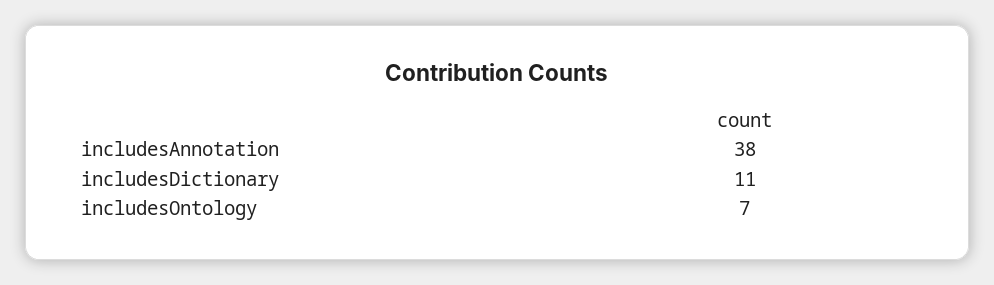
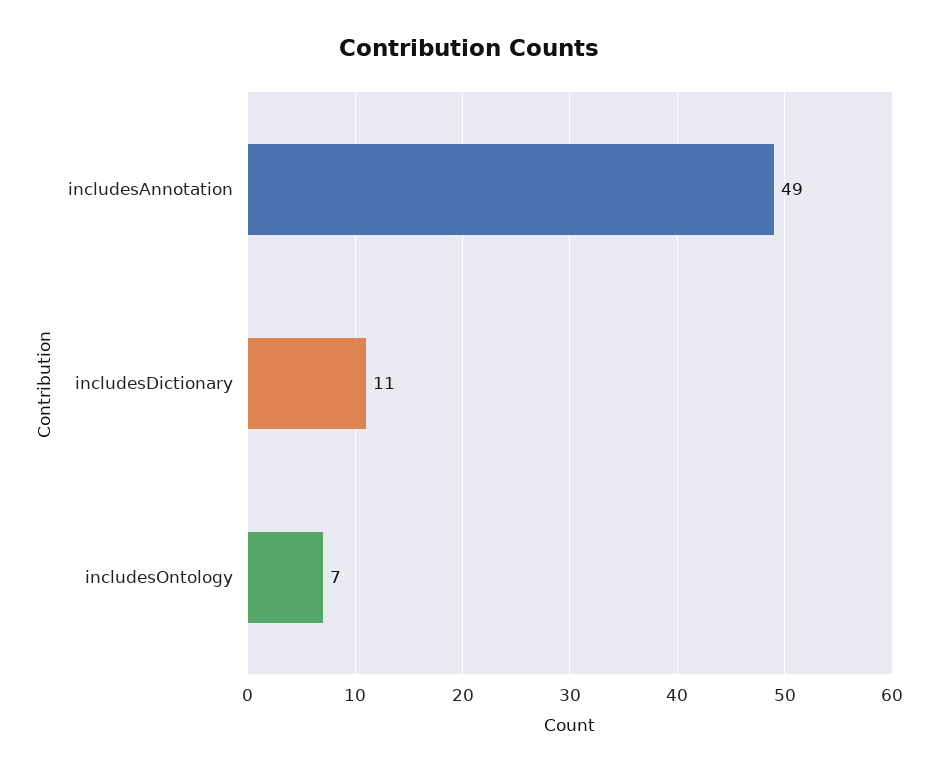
includesAnnotation: 38 -> 49

